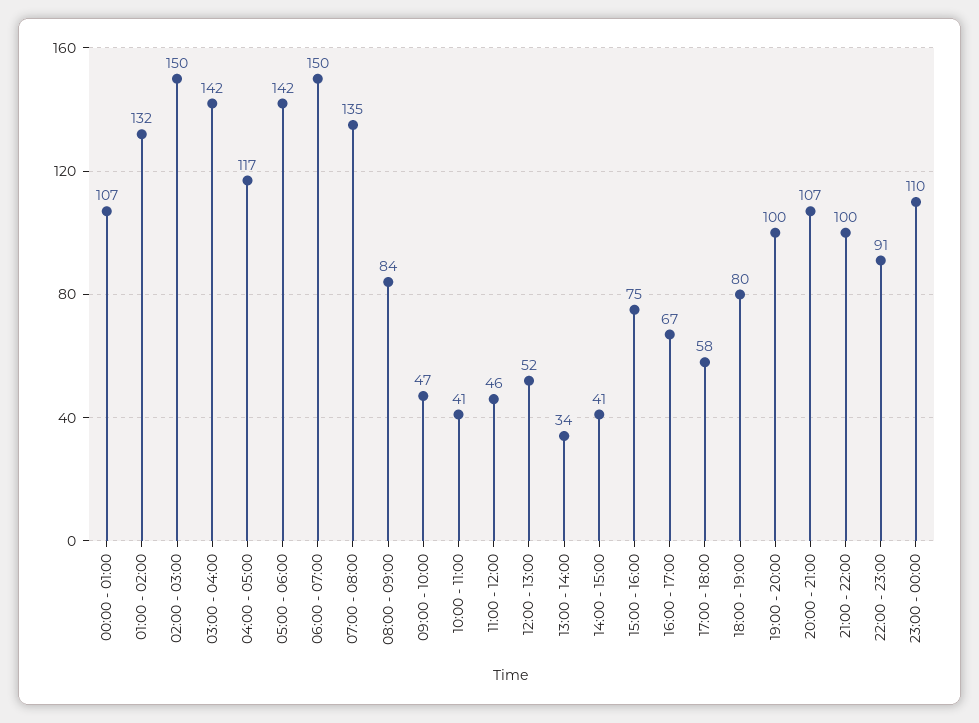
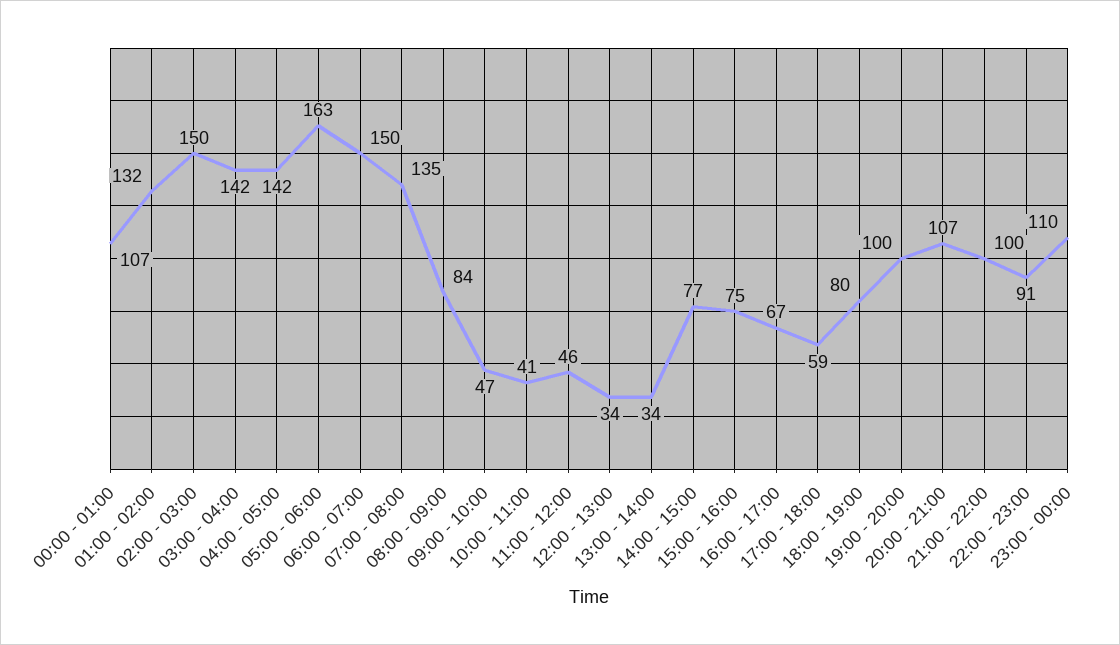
04:00 - 05:00: 117 -> 142
05:00 - 06:00: 142 -> 163
12:00 - 13:00: 52 -> 34
14:00 - 15:00: 41 -> 77
17:00 - 18:00: 58 -> 59

